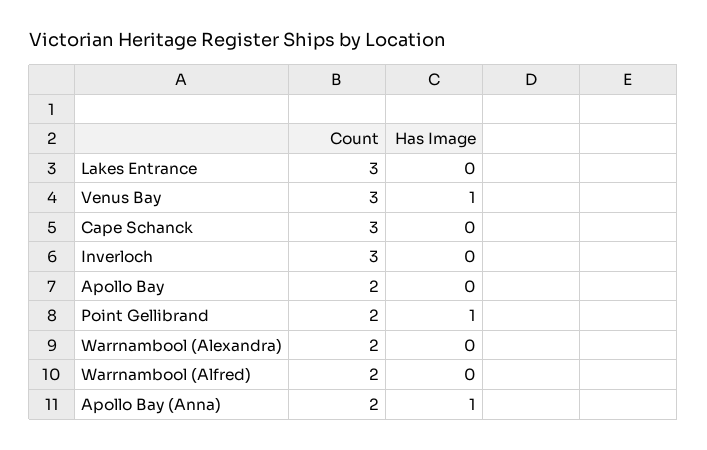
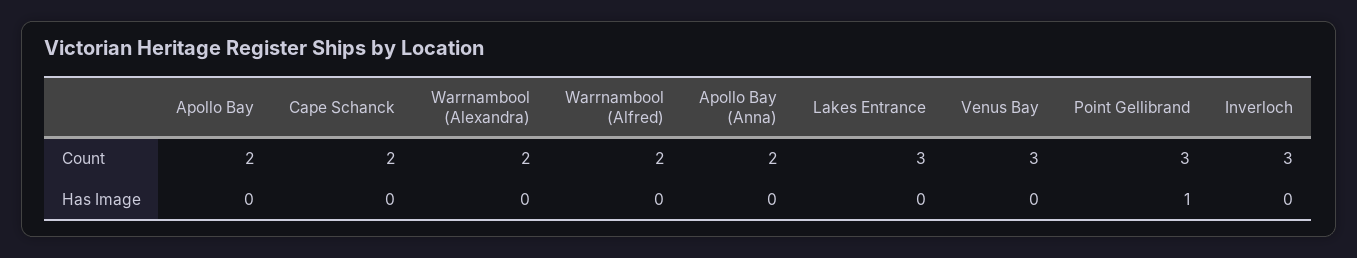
Has Image, Venus Bay: 1 -> 0
Count, Cape Schanck: 3 -> 2
Count, Point Gellibrand: 2 -> 3
Has Image, Apollo Bay (Anna): 1 -> 0

